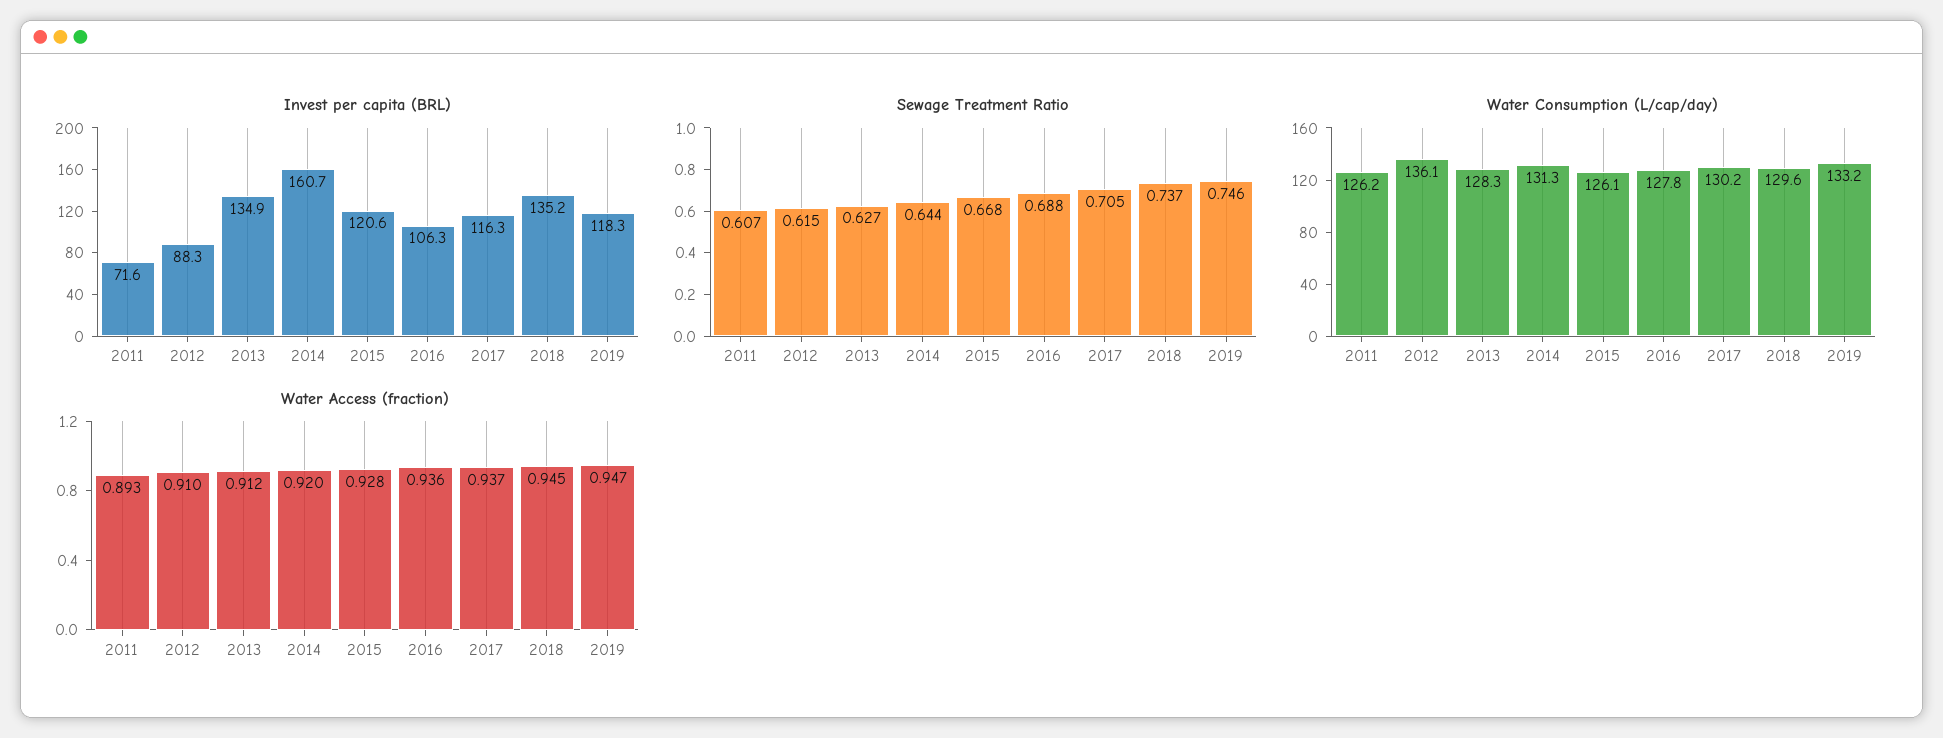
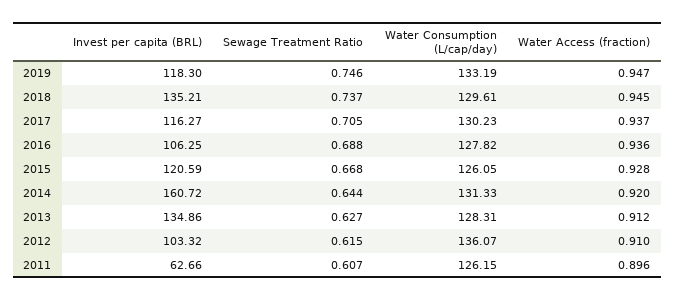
Invest per capita (BRL), 2011: 71.6 -> 62.66
Invest per capita (BRL), 2012: 88.3 -> 103.32
Water Access (fraction), 2011: 0.893 -> 0.896

